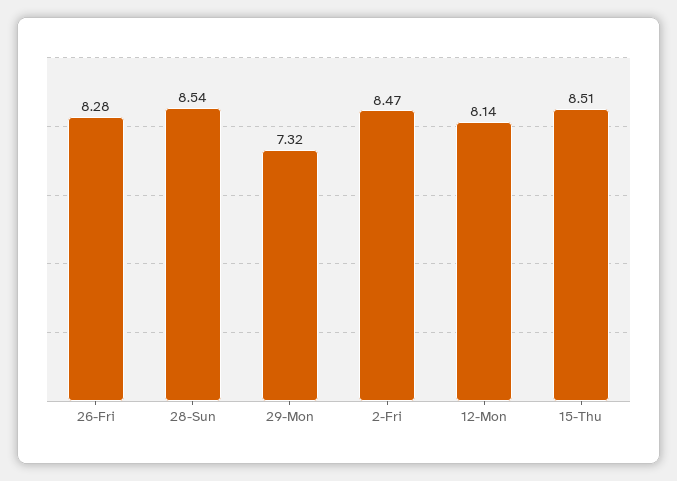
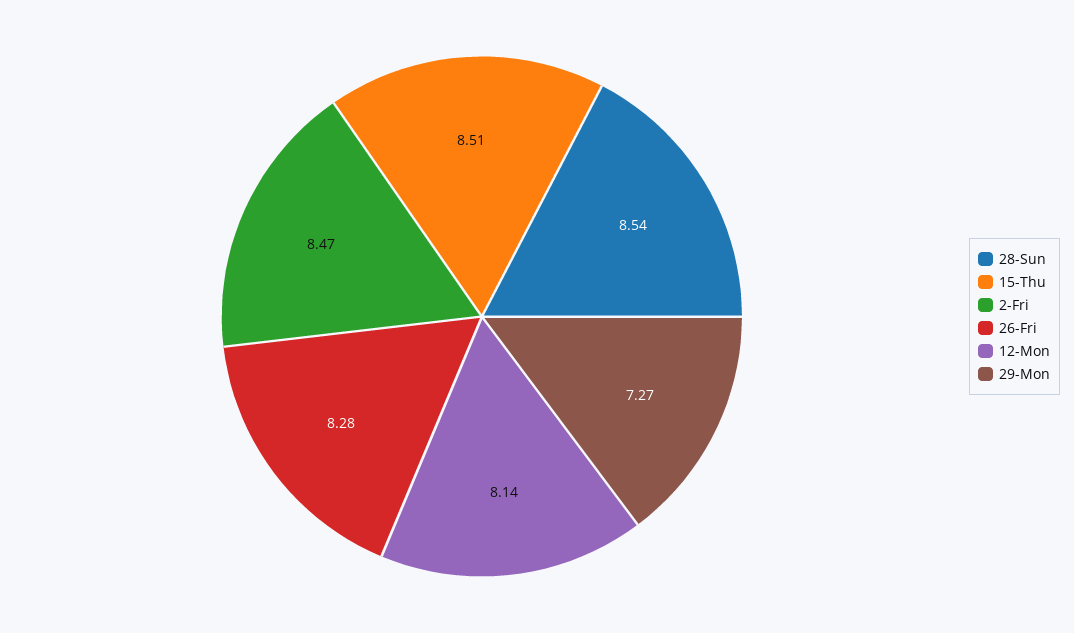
29-Mon: 7.32 -> 7.27

